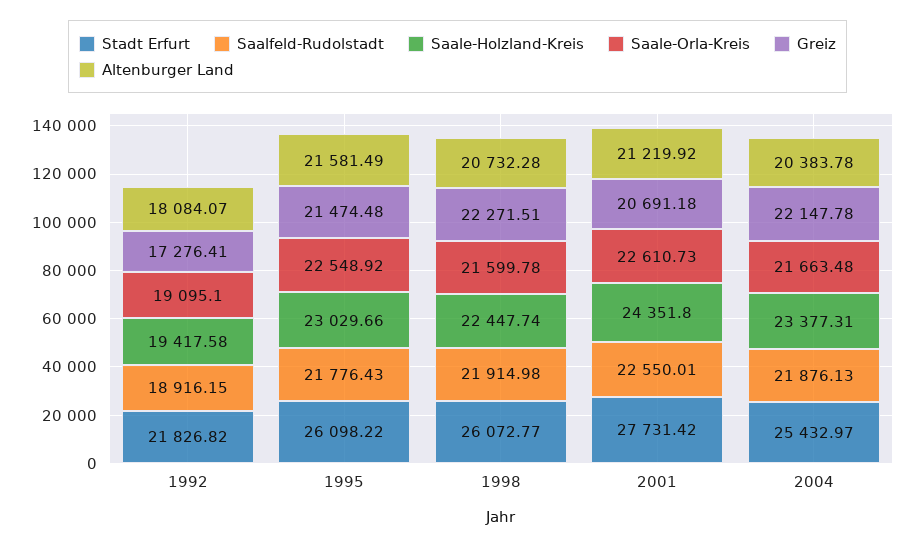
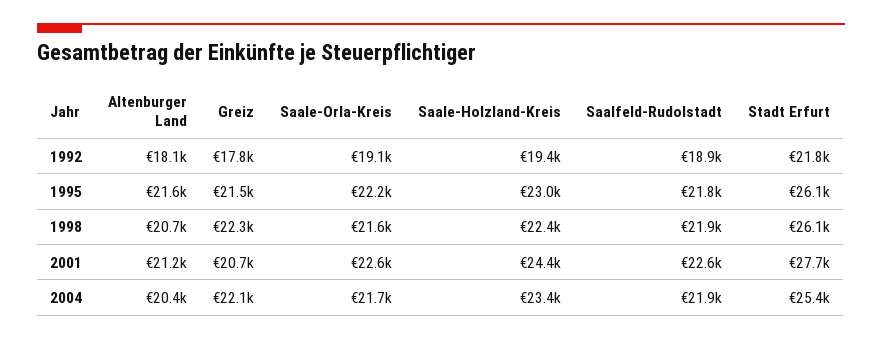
Greiz, 1992: 17276.41 -> 17800
Saale-Orla-Kreis, 1995: 22548.92 -> 22200

